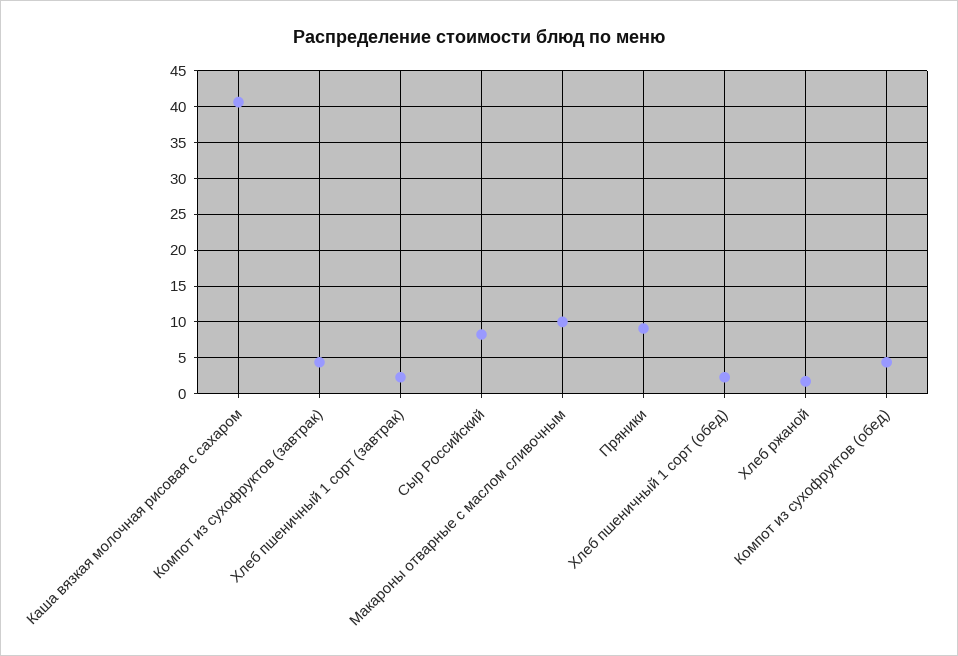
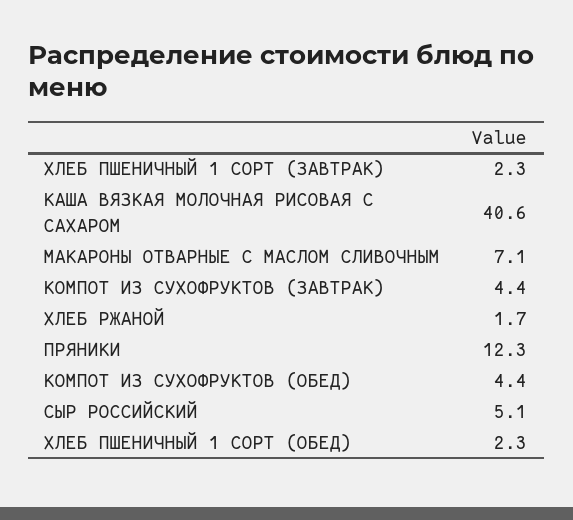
Сыр Российский: 8 -> 5.1
Макароны отварные с маслом сливочным: 10 -> 7.1
Пряники: 9 -> 12.3

